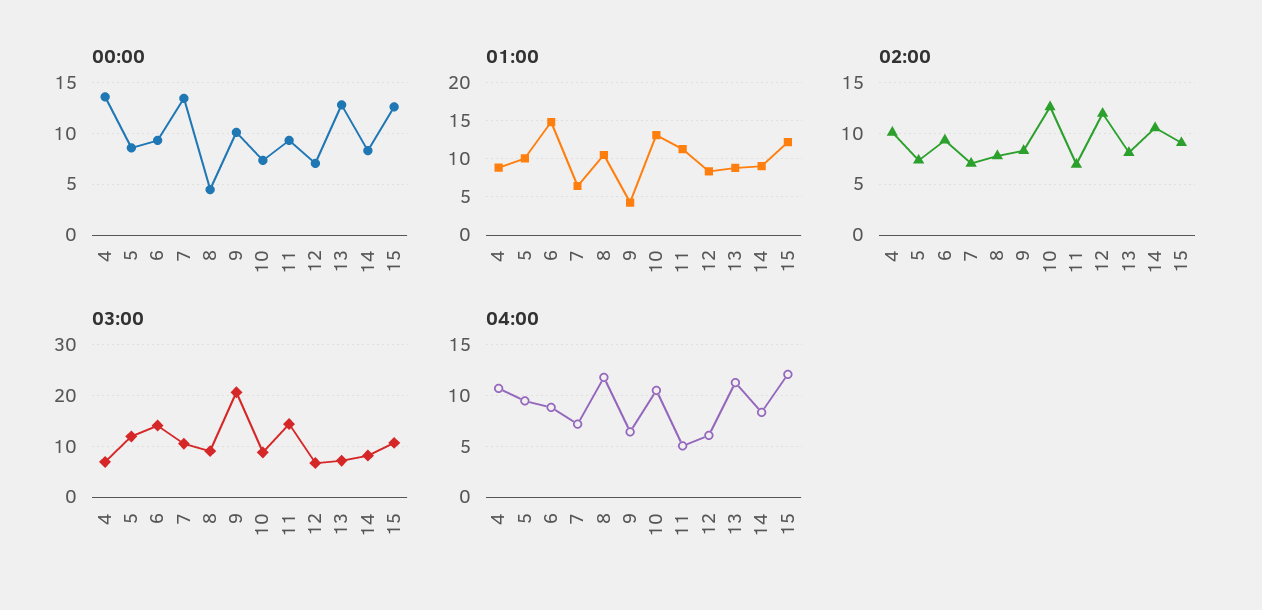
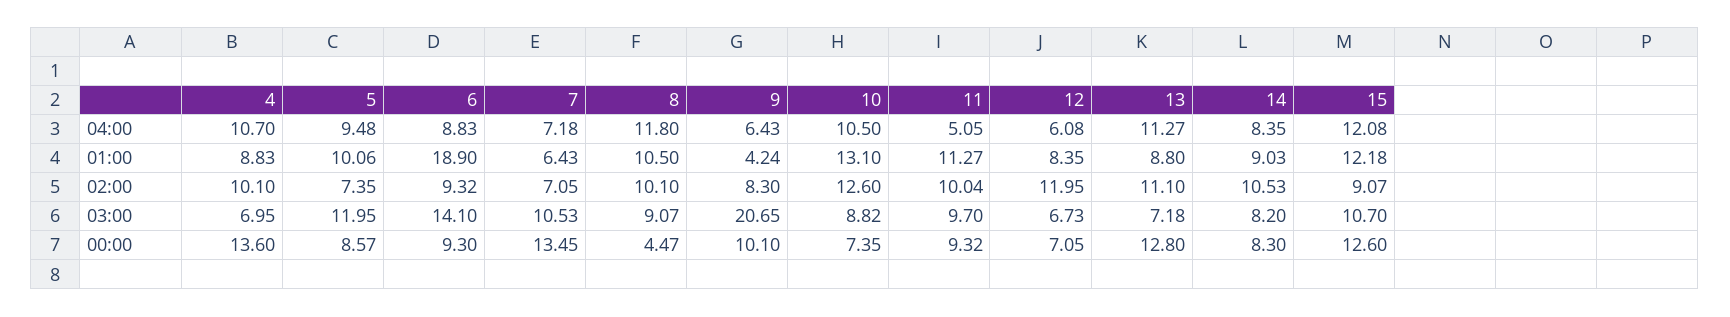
01:00, 6: 15 -> 18.9
02:00, 8: 8 -> 10.1
02:00, 11: 7 -> 10.04
02:00, 13: 8 -> 11.1
03:00, 11: 14 -> 9.7

